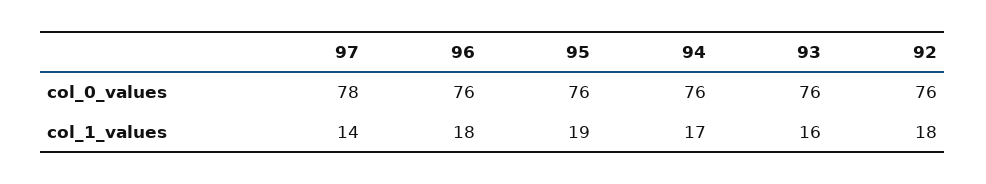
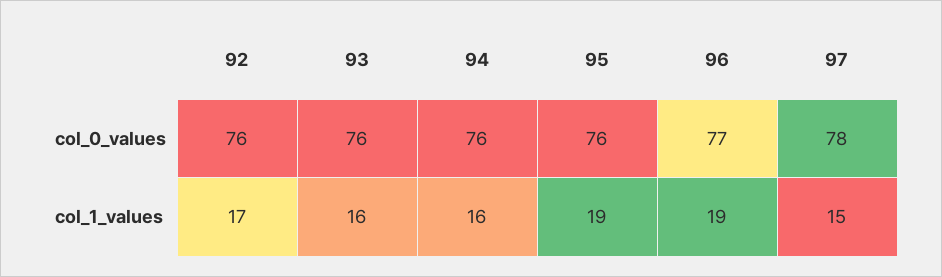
96, col_0_values: 76 -> 77
97, col_1_values: 14 -> 15
96, col_1_values: 18 -> 19
94, col_1_values: 17 -> 16
92, col_1_values: 18 -> 17

